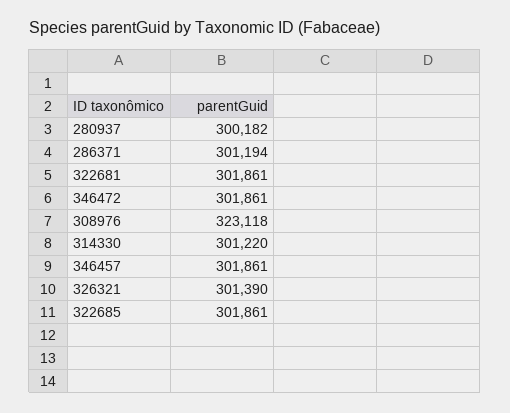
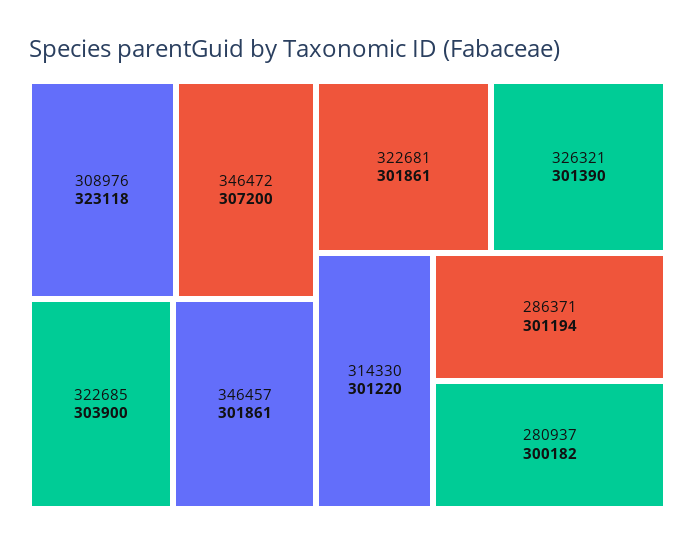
346472: 301861 -> 307200
322685: 301861 -> 303900

